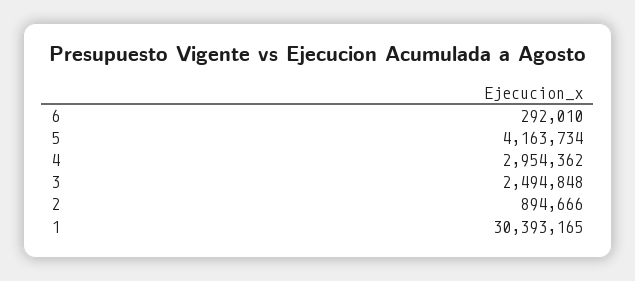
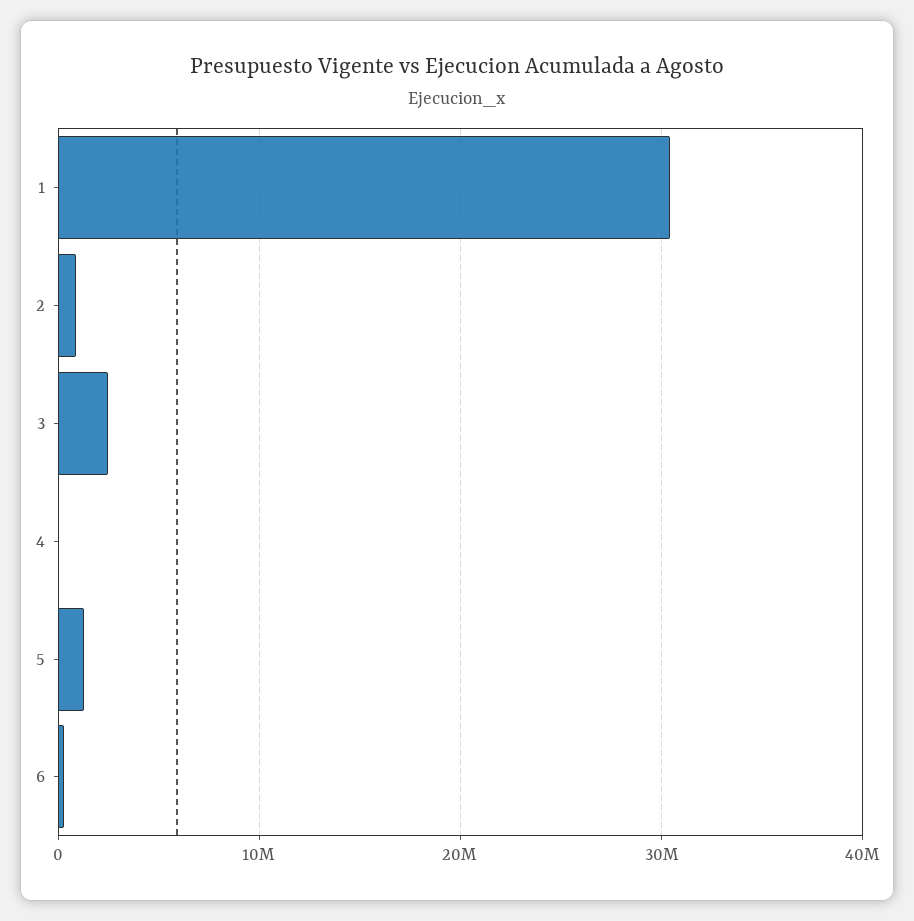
5: 4163734 -> 1000000
4: 2954362 -> 0

